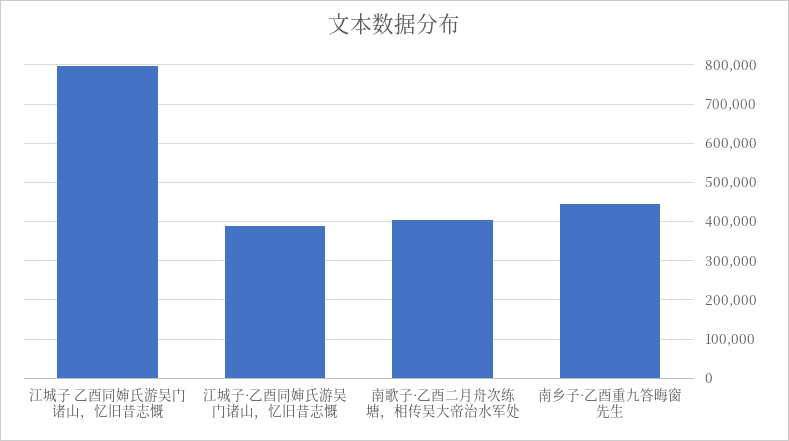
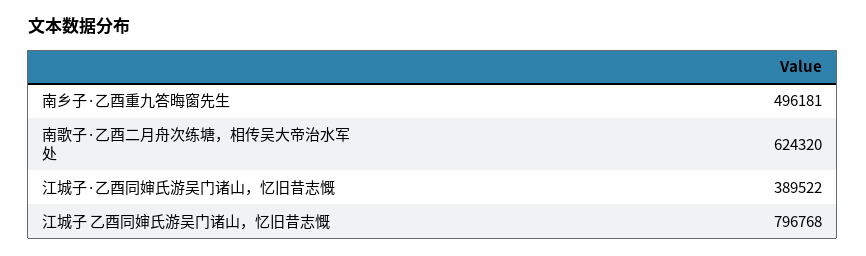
南歌子·乙酉二月舟次练塘，相传吴大帝治水军处: 400000 -> 624320
南乡子·乙酉重九答晦窗先生: 440000 -> 496181

